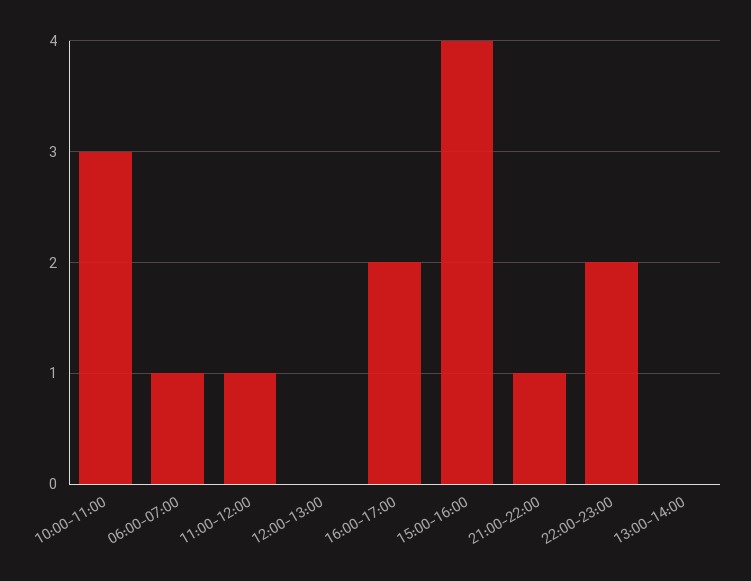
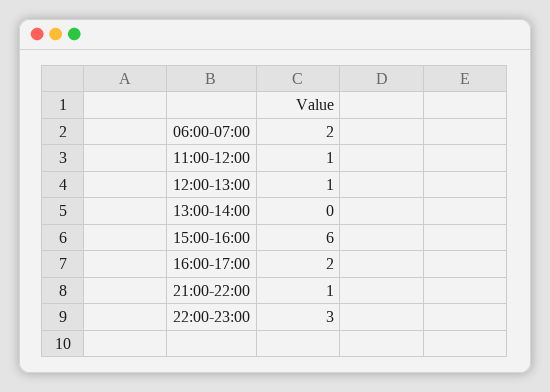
10:00-11:00: 3 -> none
06:00-07:00: 1 -> 2
12:00-13:00: 0 -> 1
15:00-16:00: 4 -> 6
22:00-23:00: 2 -> 3

